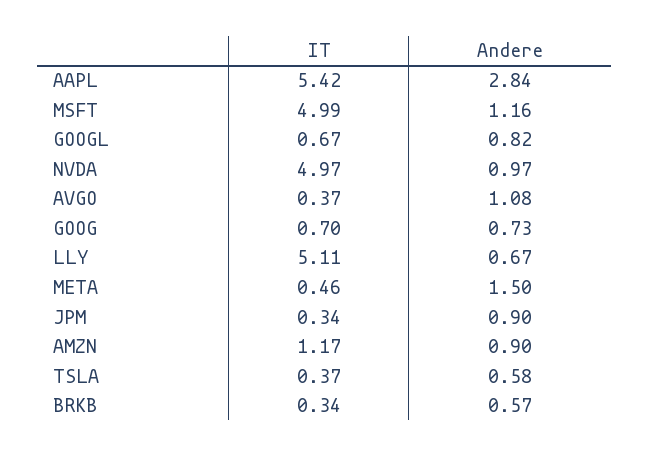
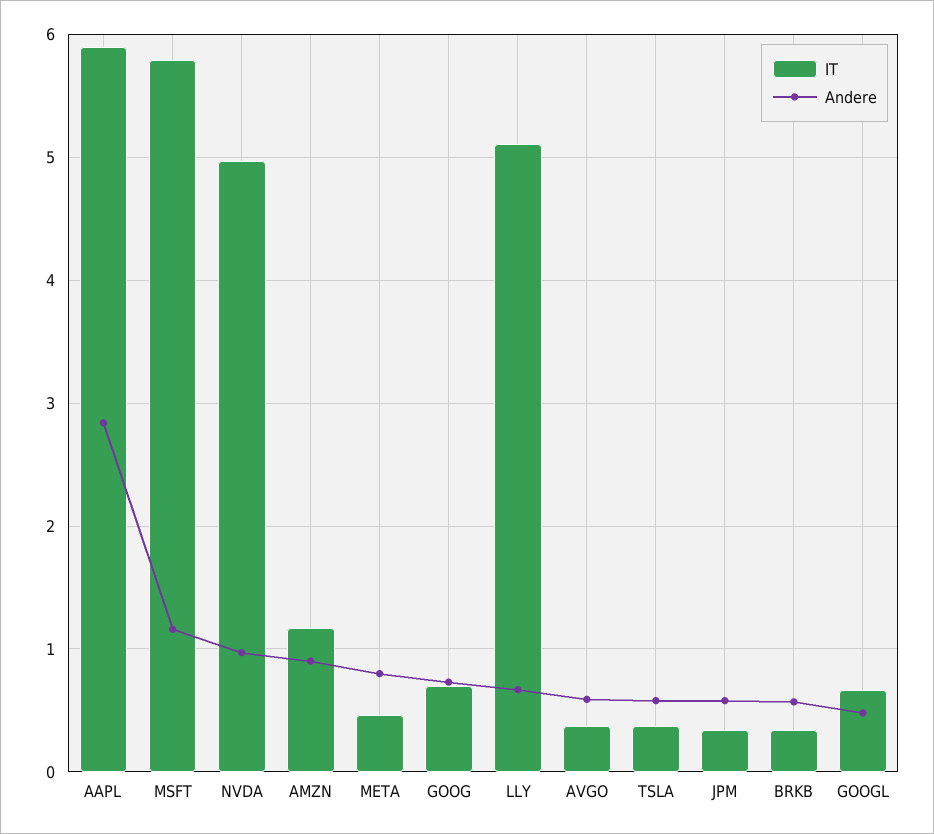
IT, AAPL: 5.42 -> 5.9
IT, MSFT: 4.99 -> 5.8
Andere, GOOGL: 0.82 -> 0.5
Andere, AVGO: 1.08 -> 0.6
Andere, META: 1.5 -> 0.8
Andere, JPM: 0.9 -> 0.6

